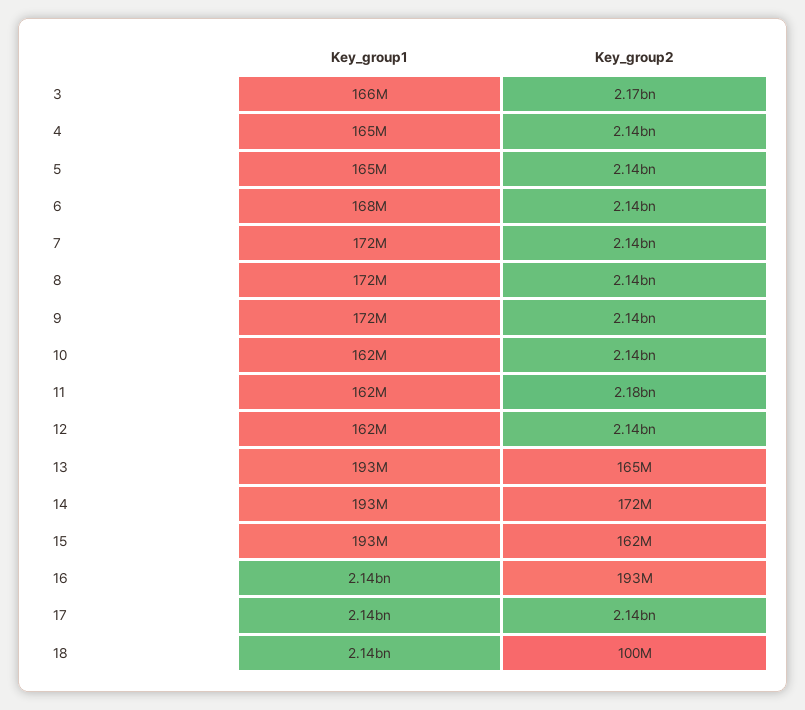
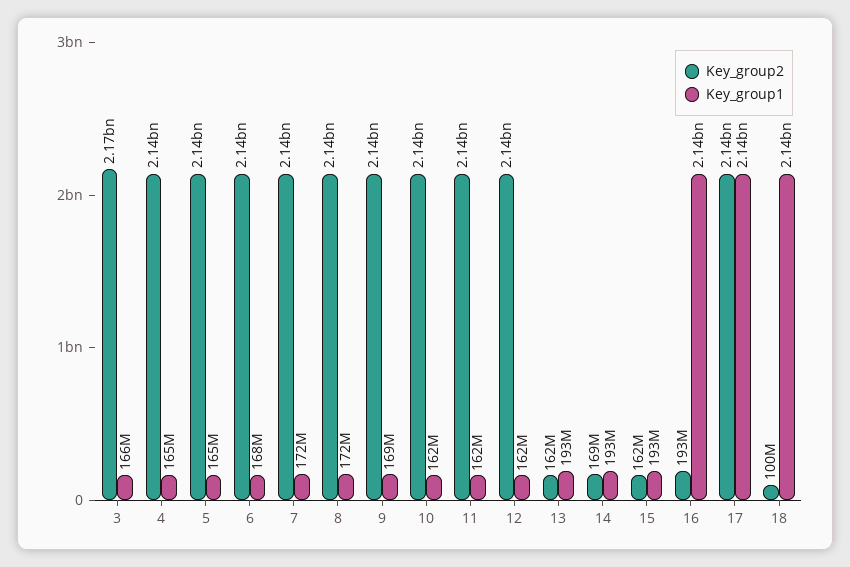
Key_group1, 9: 172000000 -> 169000000
Key_group2, 11: 2180000000 -> 2140000000
Key_group2, 13: 165000000 -> 162000000
Key_group2, 14: 172000000 -> 169000000

